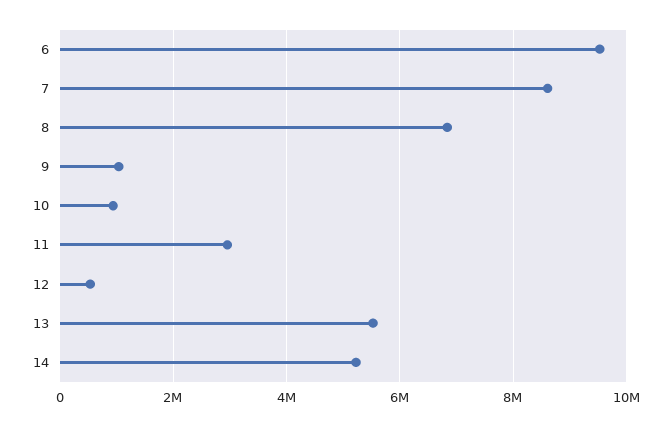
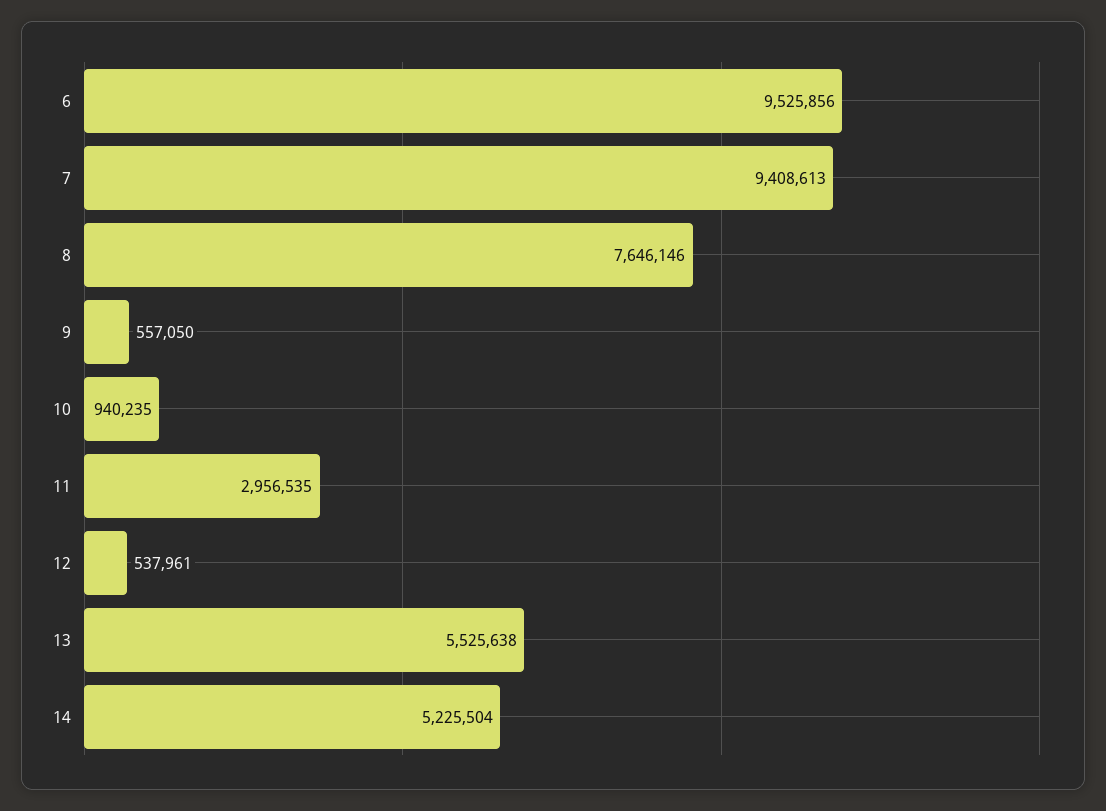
7: 8600000 -> 9408613
8: 6800000 -> 7646146
9: 1000000 -> 557050

